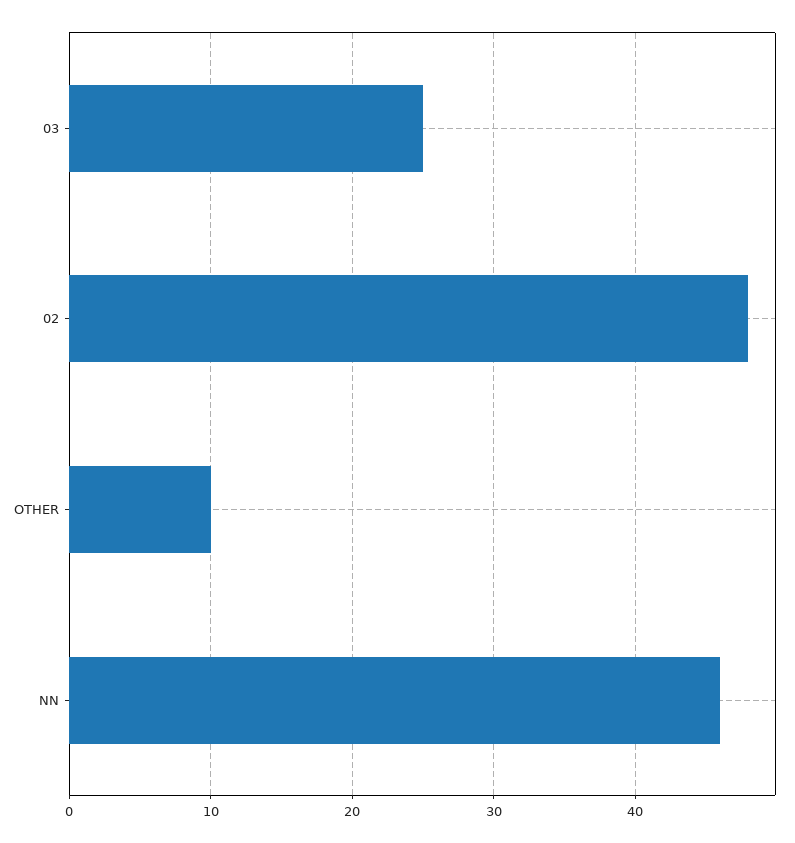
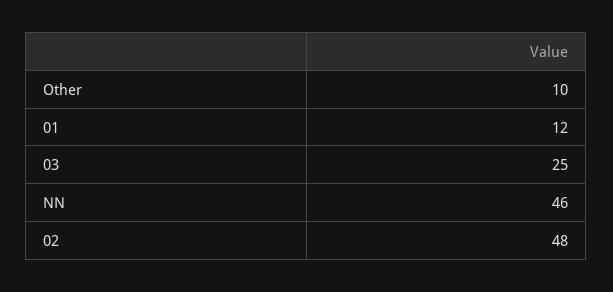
01: none -> 12

